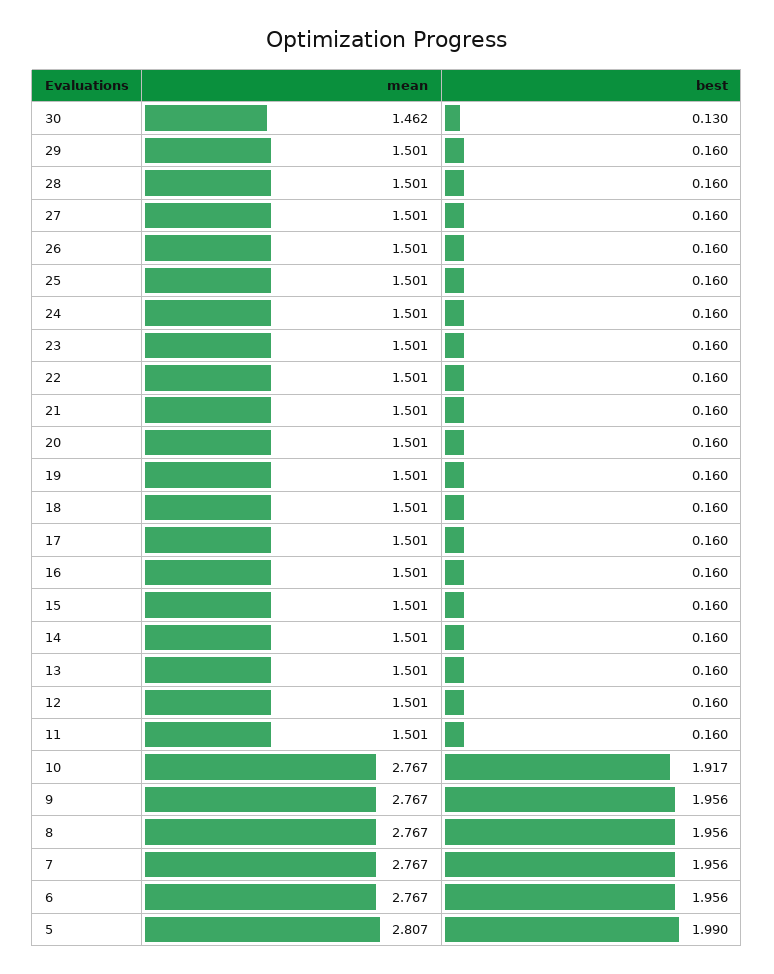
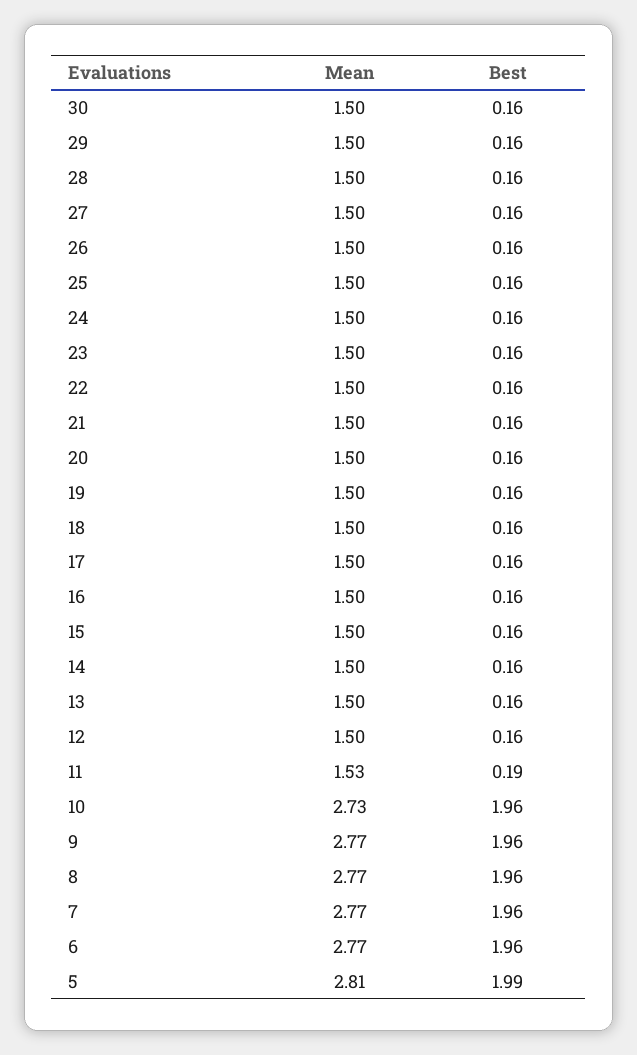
mean, 30: 1.462 -> 1.5
best, 30: 0.13 -> 0.16
mean, 11: 1.501 -> 1.53
best, 11: 0.16 -> 0.19
mean, 10: 2.767 -> 2.73
best, 10: 1.917 -> 1.96

